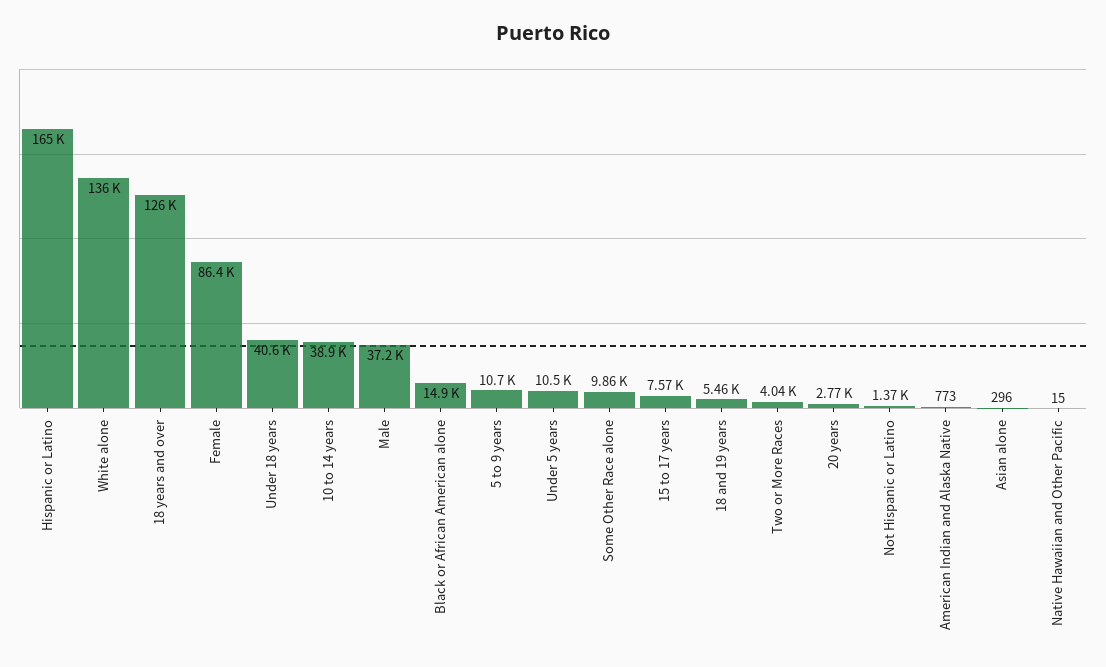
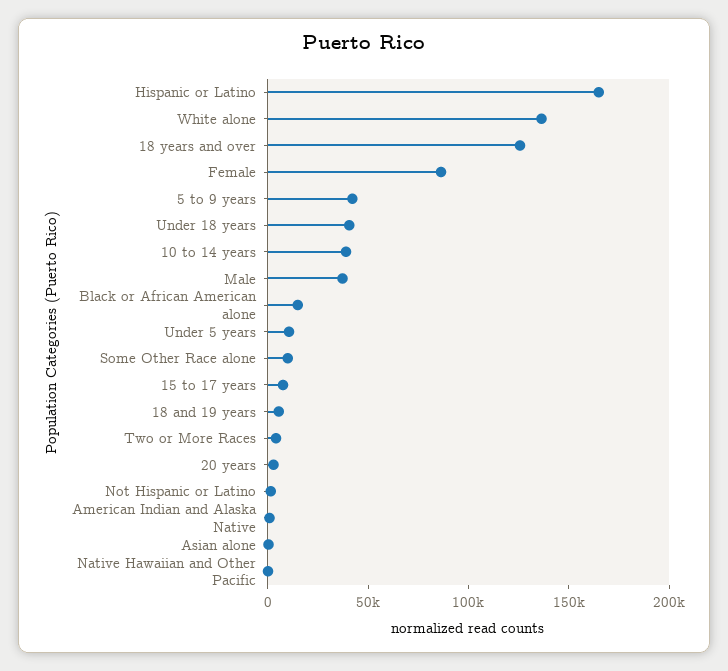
5 to 9 years: 10700 -> 40000

